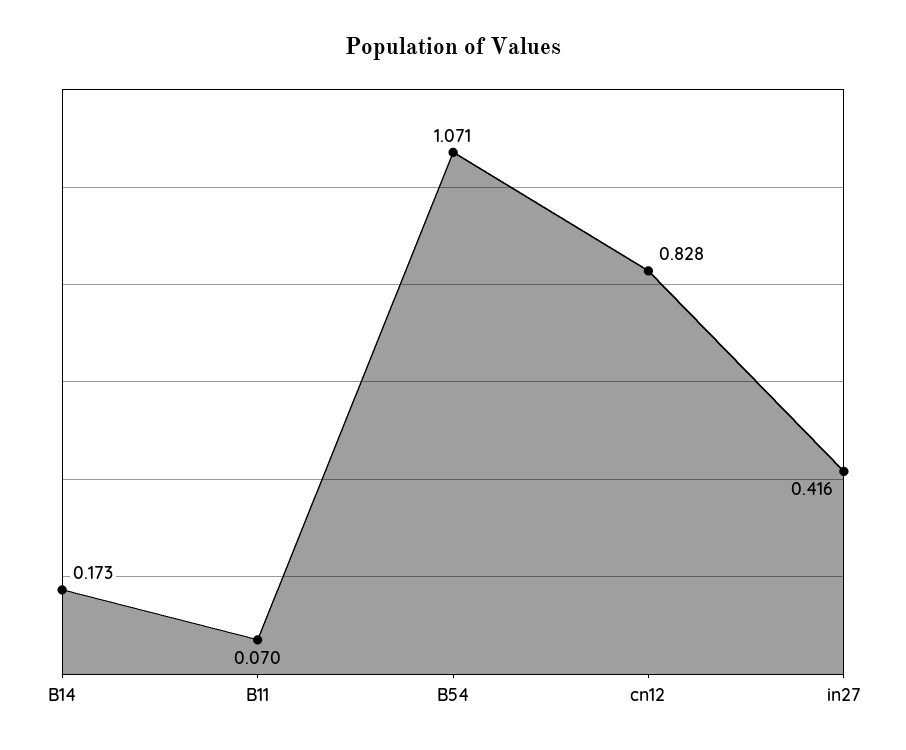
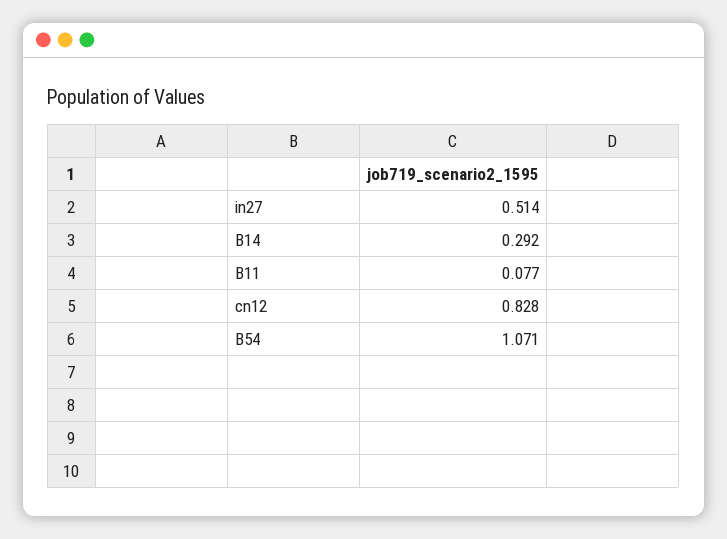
B14: 0.173 -> 0.292
B11: 0.07 -> 0.077
in27: 0.416 -> 0.514

